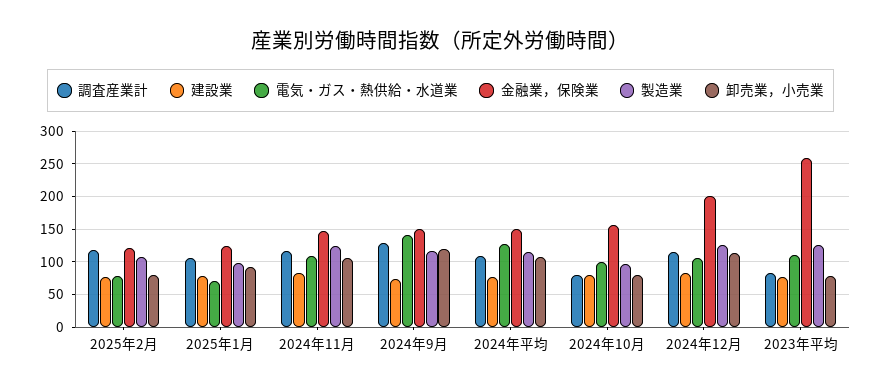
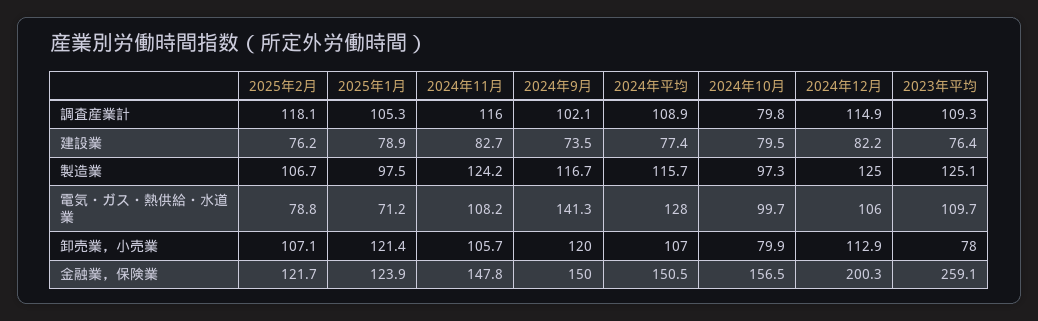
卸売業，小売業, 2025年2月: 80 -> 107.1
卸売業，小売業, 2025年1月: 90 -> 121.4
調査産業計, 2024年9月: 130 -> 102.1
調査産業計, 2023年平均: 80 -> 109.3

